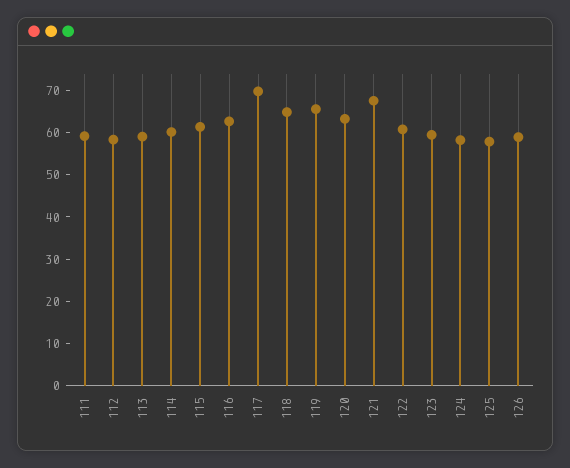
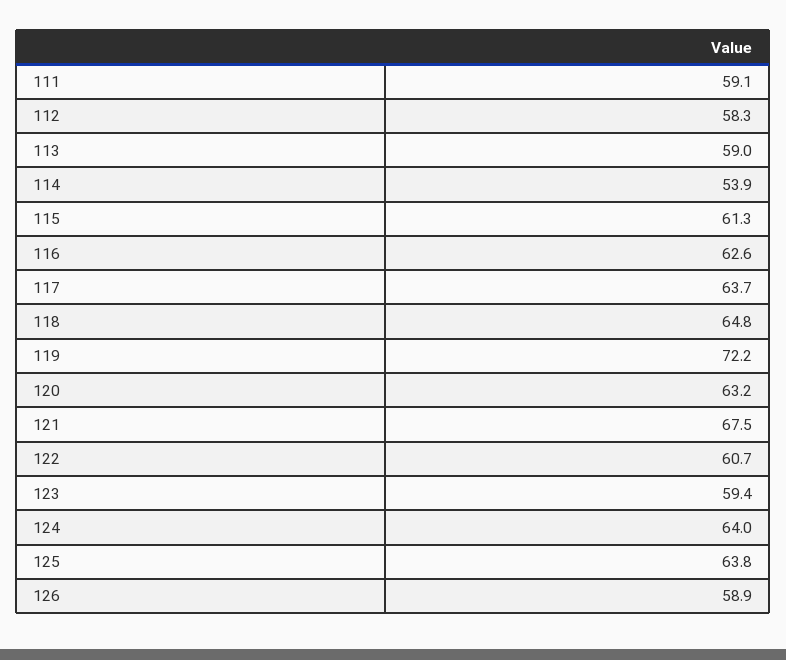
114: 60 -> 53.9
117: 70 -> 63.7
119: 66 -> 72.2
124: 58 -> 64
125: 58 -> 63.8

